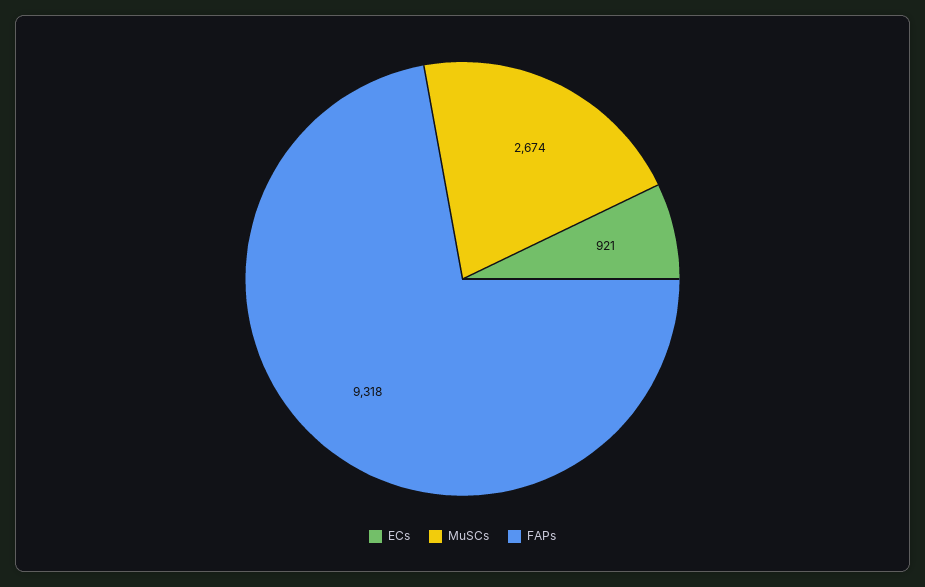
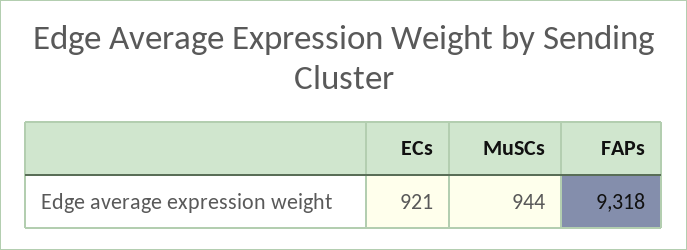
MuSCs: 2674 -> 944

